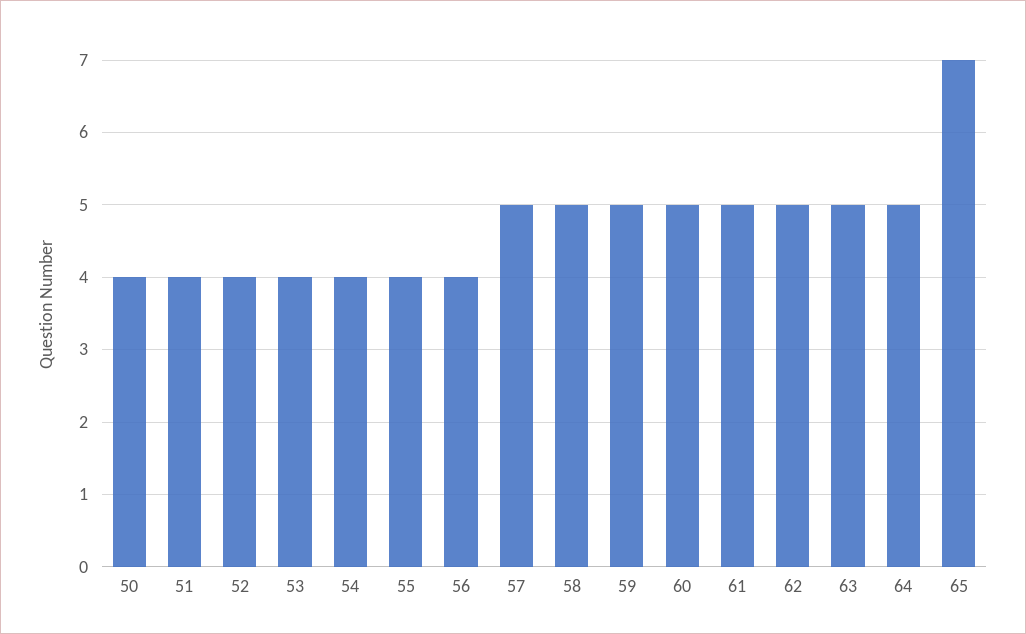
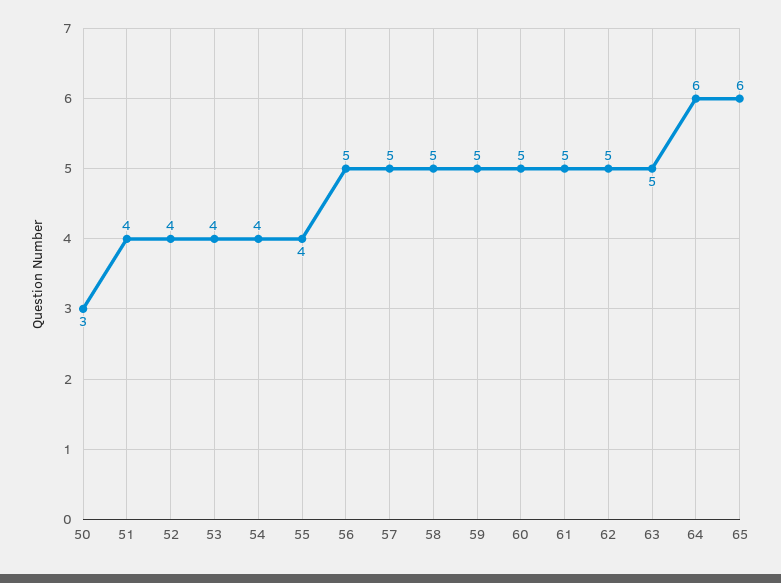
50: 4 -> 3
56: 4 -> 5
64: 5 -> 6
65: 7 -> 6

